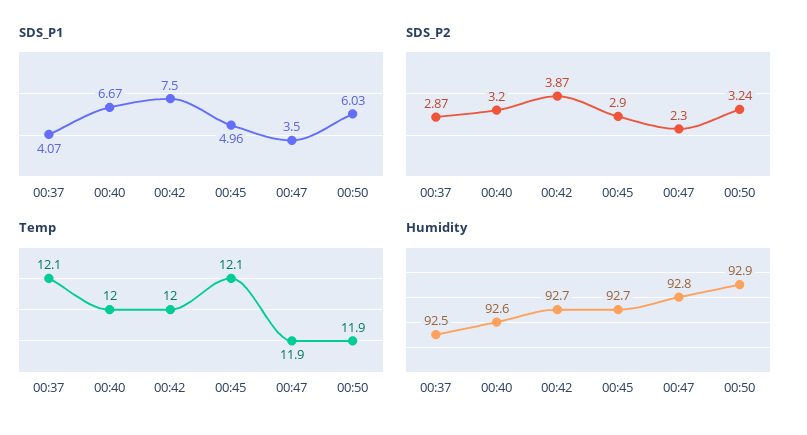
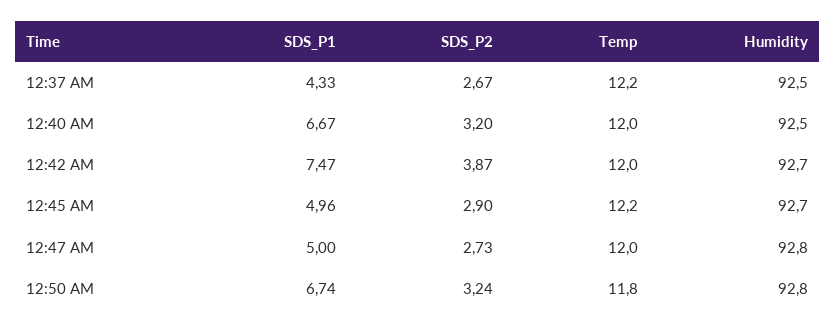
SDS_P1, 00:37: 4.07 -> 4.33
SDS_P1, 00:42: 7.5 -> 7.47
SDS_P1, 00:47: 3.5 -> 5
SDS_P1, 00:50: 6.03 -> 6.74
SDS_P2, 00:37: 2.87 -> 2.67
SDS_P2, 00:47: 2.3 -> 2.73
Temp, 00:37: 12.1 -> 12.2
Temp, 00:45: 12.1 -> 12.2
Temp, 00:47: 11.9 -> 12
Temp, 00:50: 11.9 -> 11.8
Humidity, 00:40: 92.6 -> 92.5
Humidity, 00:50: 92.9 -> 92.8

